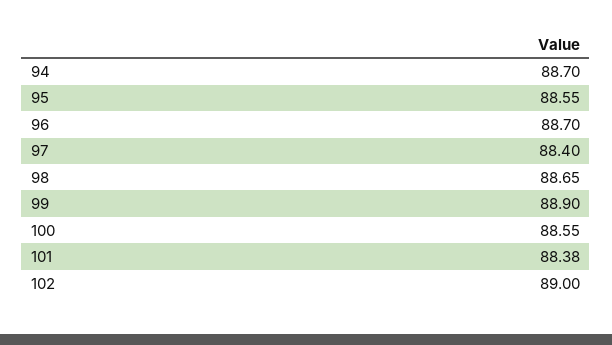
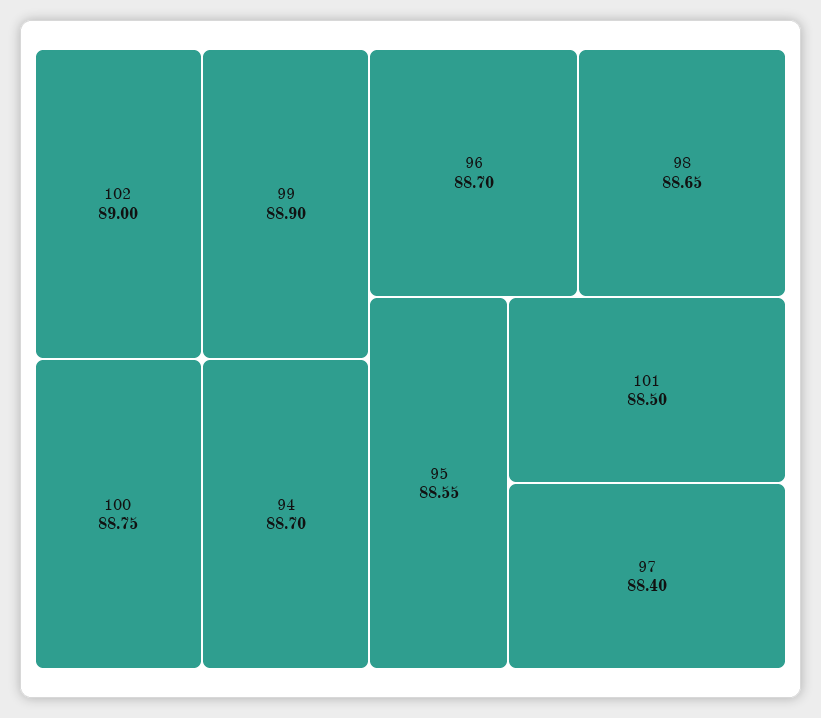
100: 88.55 -> 88.75
101: 88.38 -> 88.5

